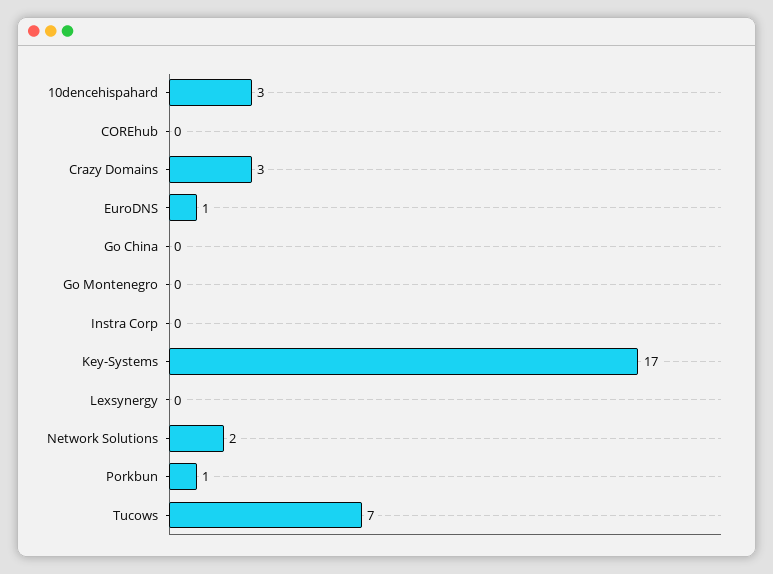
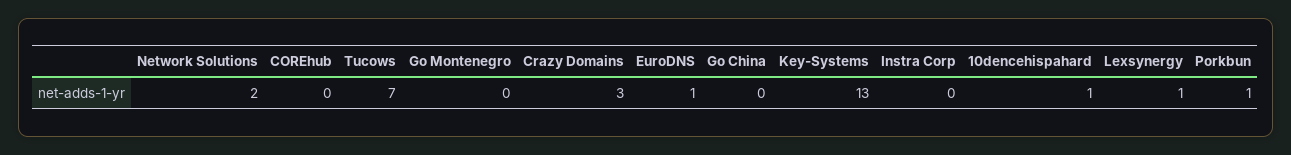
10dencehispahard: 3 -> 1
Key-Systems: 17 -> 13
Lexsynergy: 0 -> 1

